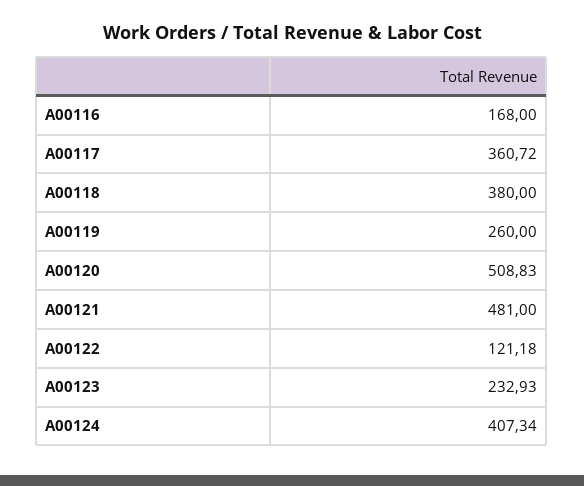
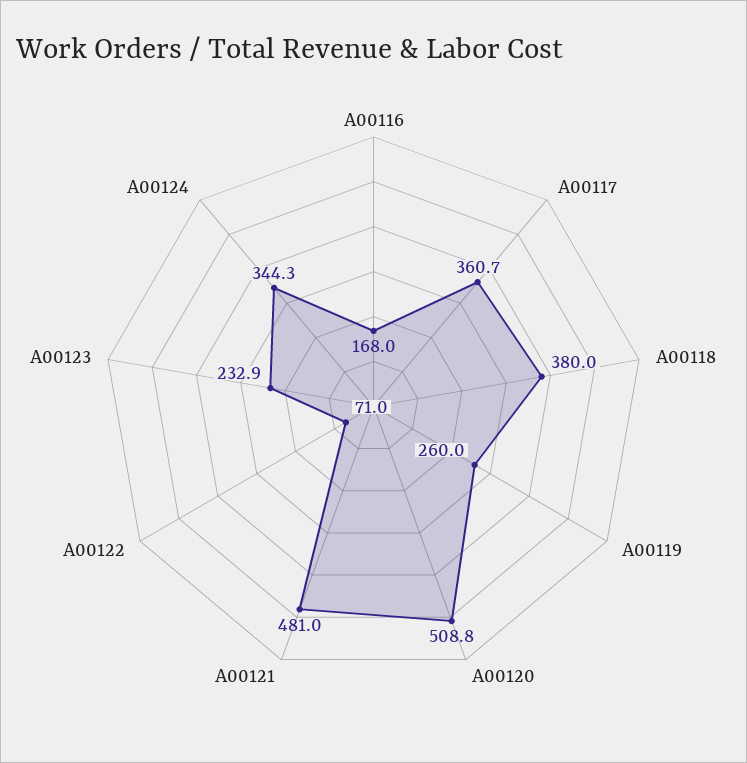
A00122: 121.18 -> 71
A00124: 407.34 -> 344.3

